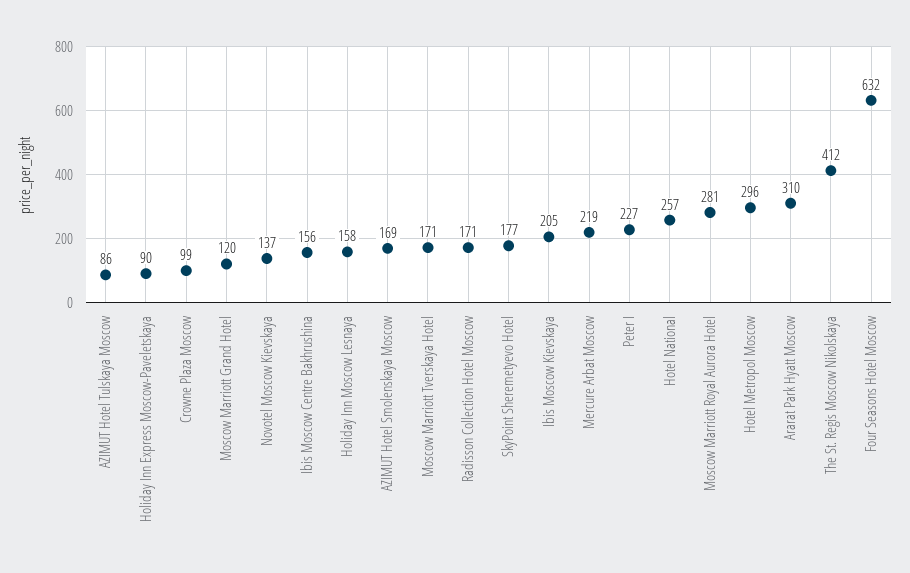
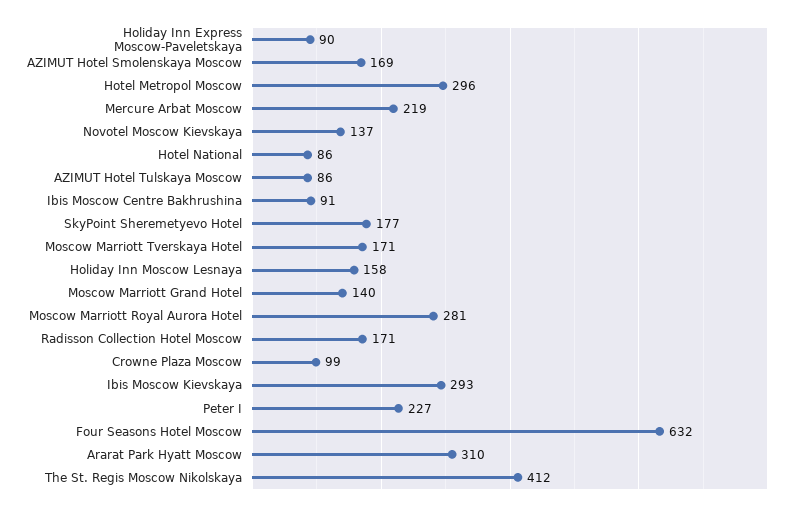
Moscow Marriott Grand Hotel: 120 -> 140
Ibis Moscow Centre Bakhrushina: 156 -> 91
Ibis Moscow Kievskaya: 205 -> 293
Hotel National: 257 -> 86

